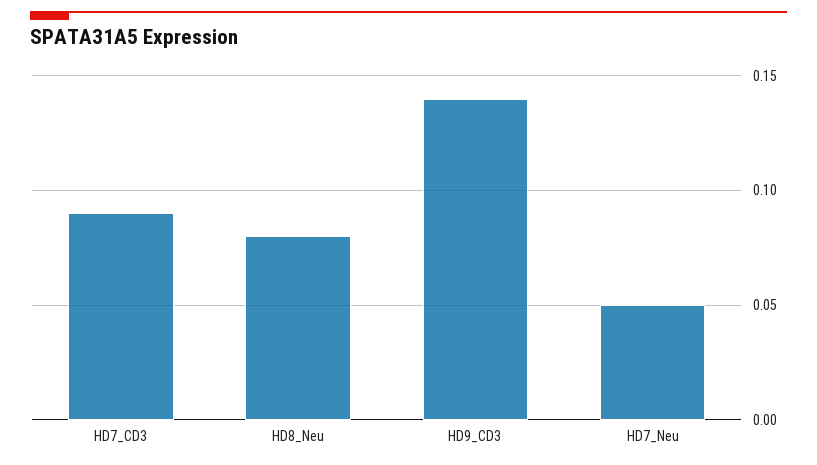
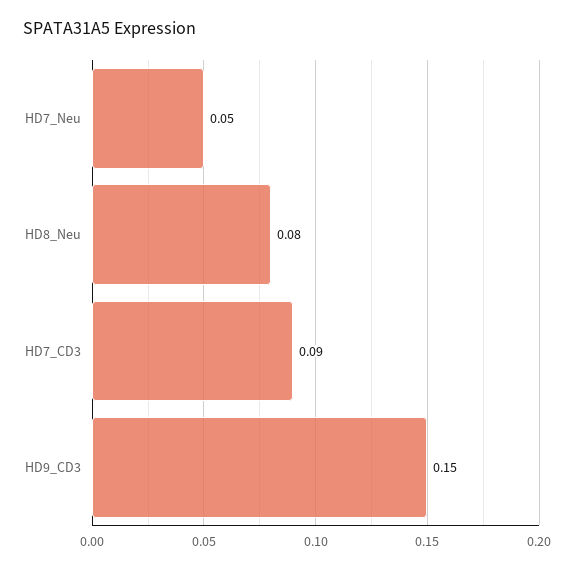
HD9_CD3: 0.14 -> 0.15

